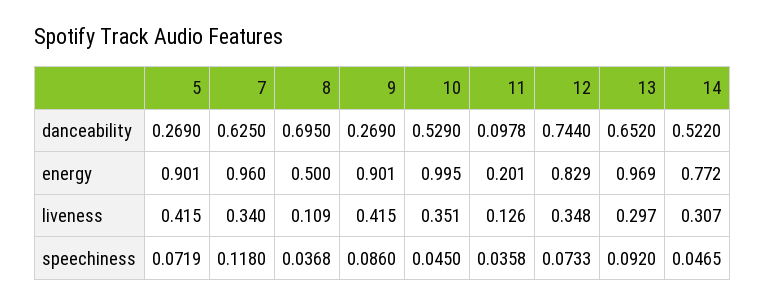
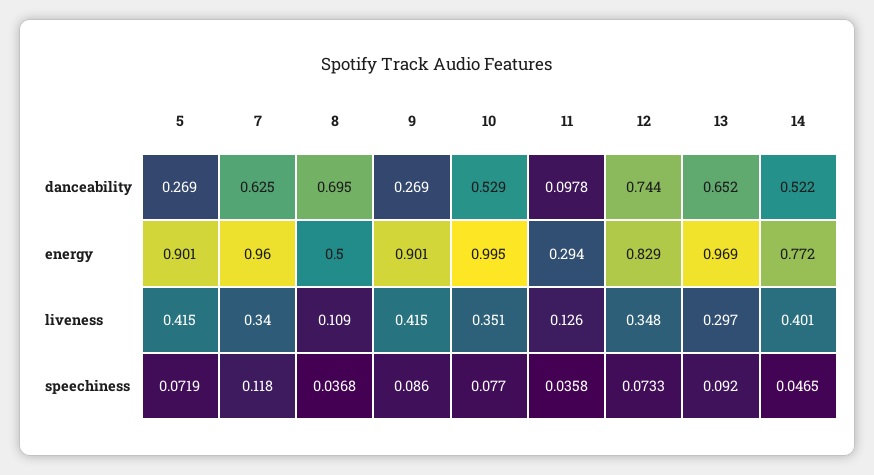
11, energy: 0.201 -> 0.294
14, liveness: 0.307 -> 0.401
10, speechiness: 0.045 -> 0.077

